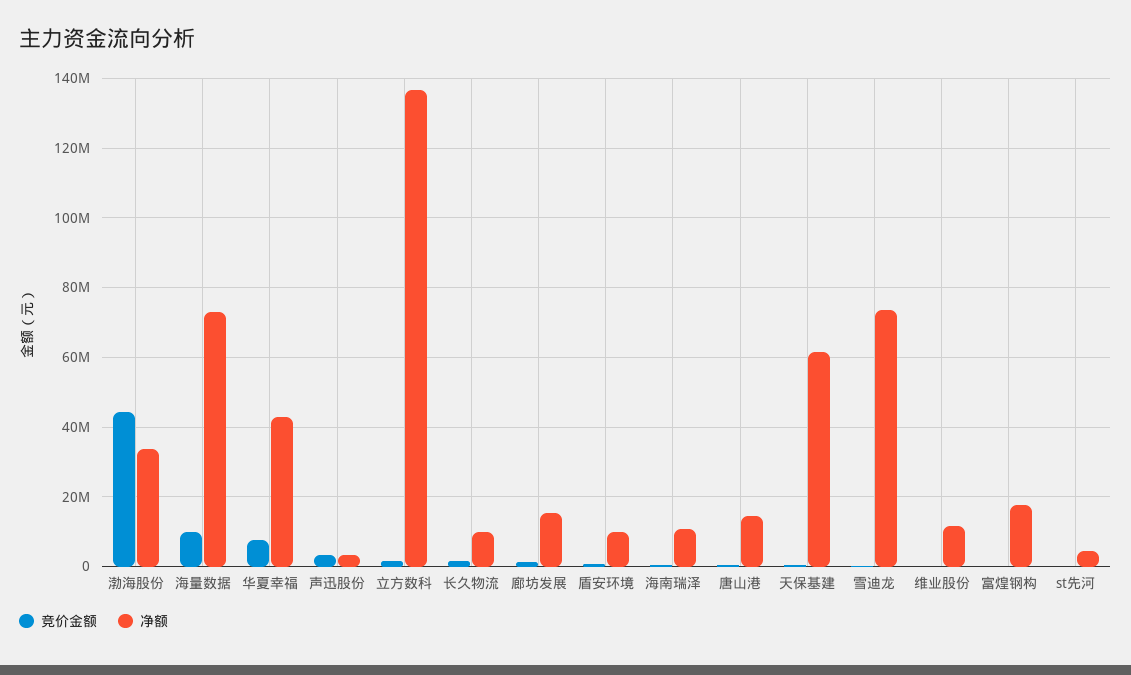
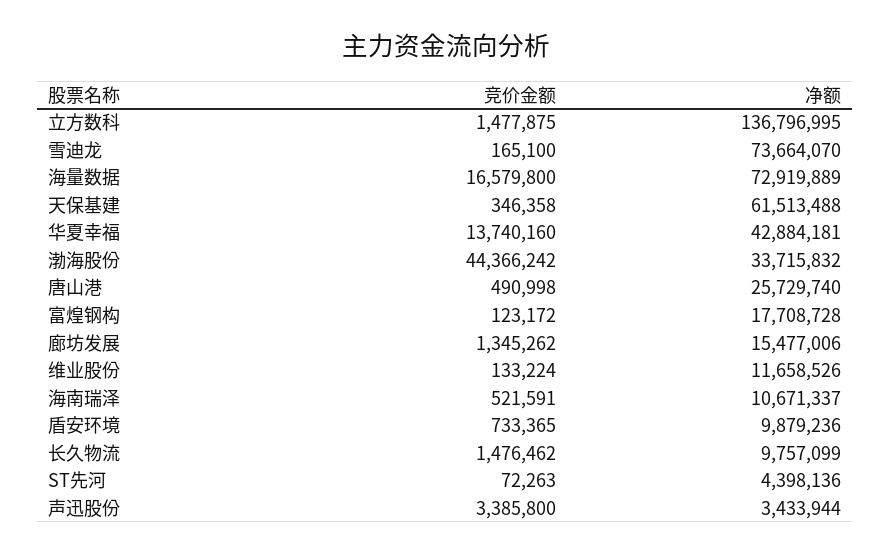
竞价金额, 海量数据: 10000000 -> 16579800
竞价金额, 华夏幸福: 8000000 -> 13740160
净额, 唐山港: 14000000 -> 25729740

